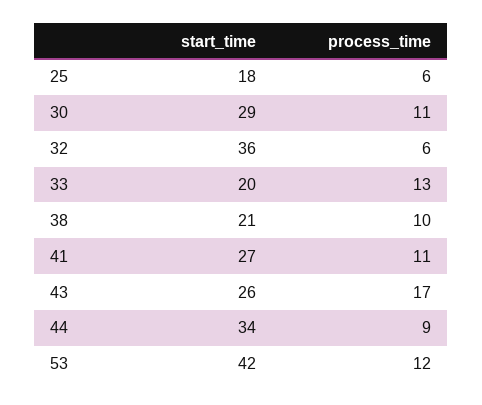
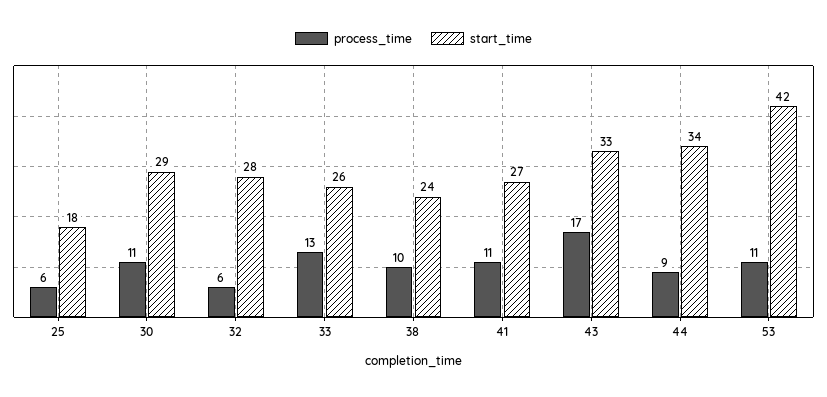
start_time, 32: 36 -> 28
start_time, 33: 20 -> 26
start_time, 38: 21 -> 24
start_time, 43: 26 -> 33
process_time, 53: 12 -> 11

